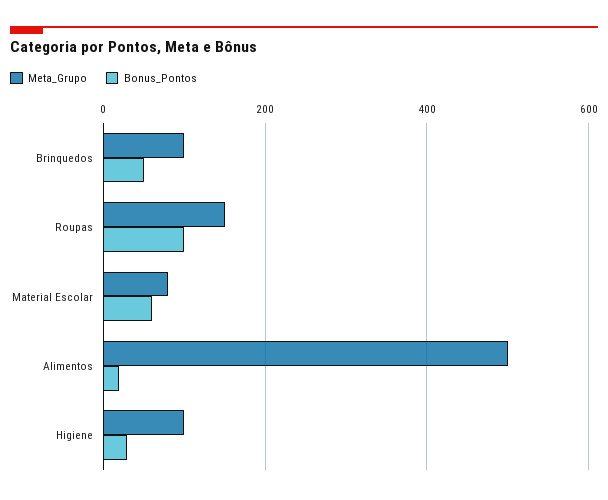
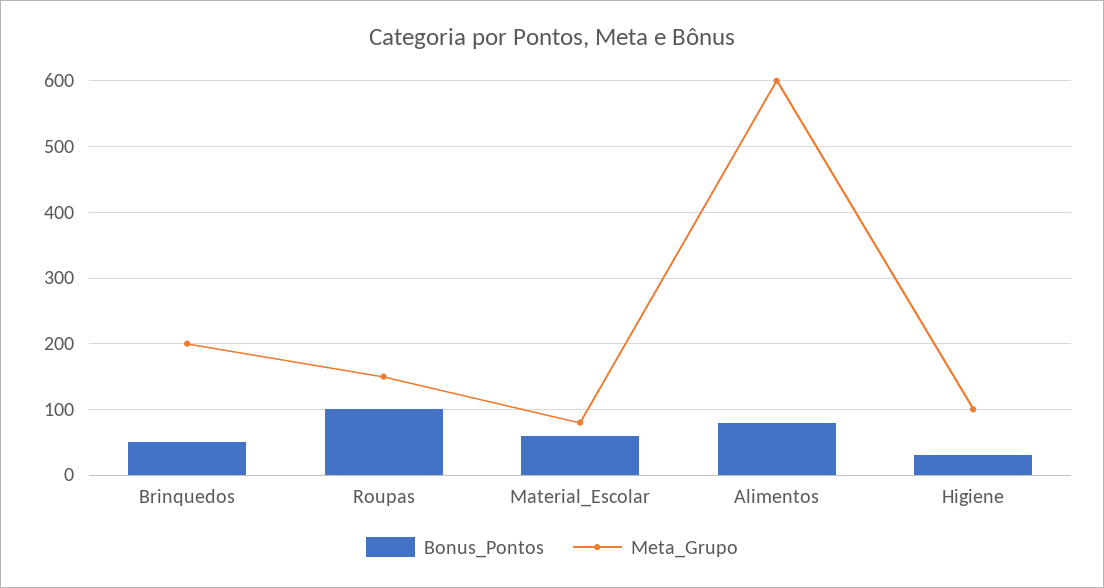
Meta_Grupo, Brinquedos: 100 -> 200
Meta_Grupo, Alimentos: 500 -> 600
Bonus_Pontos, Alimentos: 20 -> 80

